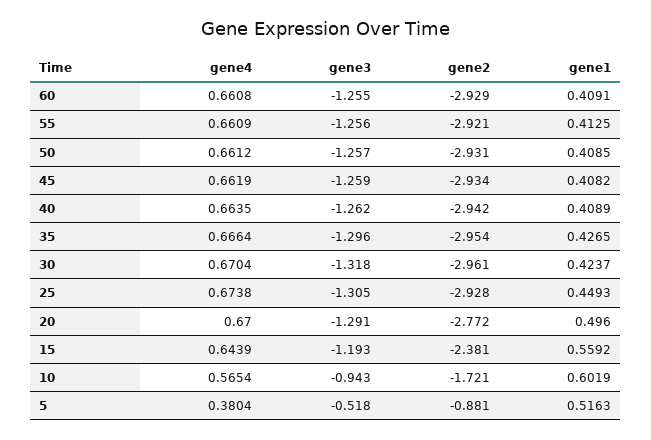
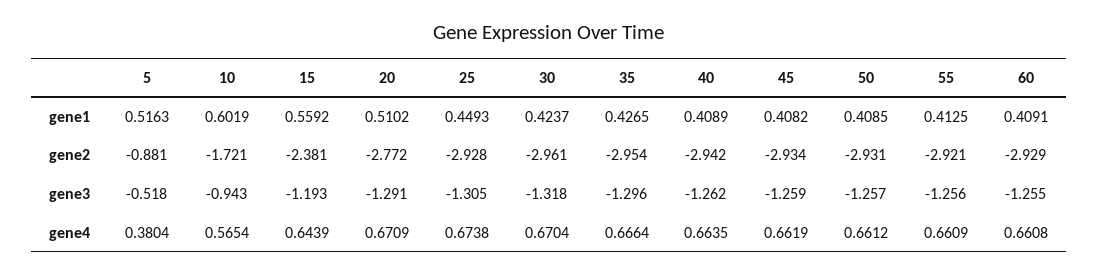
gene4, 20: 0.67 -> 0.6709
gene1, 20: 0.496 -> 0.5102

